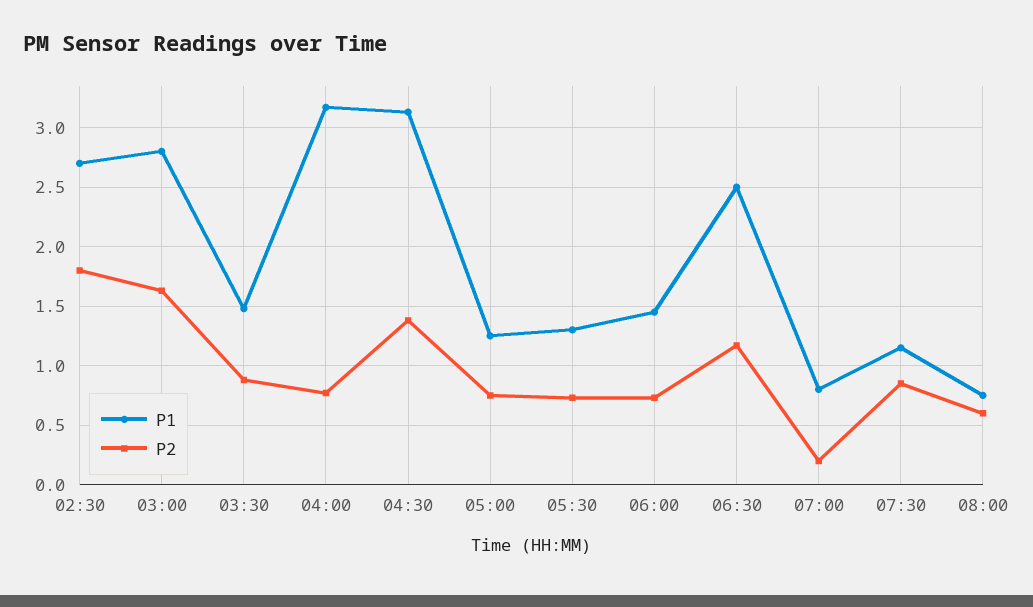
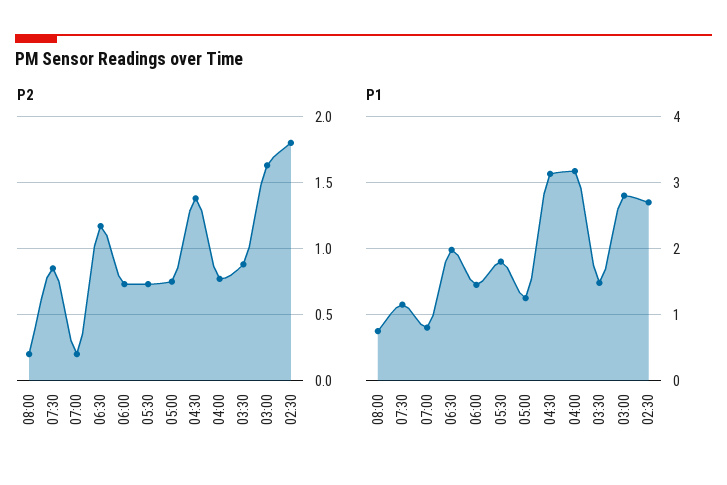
P1, 05:30: 1.3 -> 1.8
P1, 06:30: 2.5 -> 2
P2, 08:00: 0.6 -> 0.2

